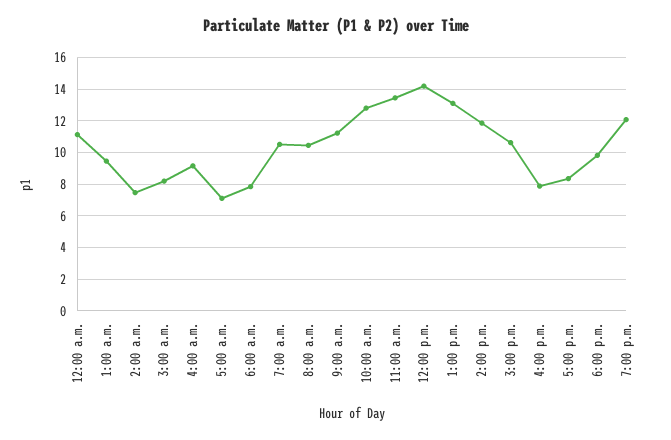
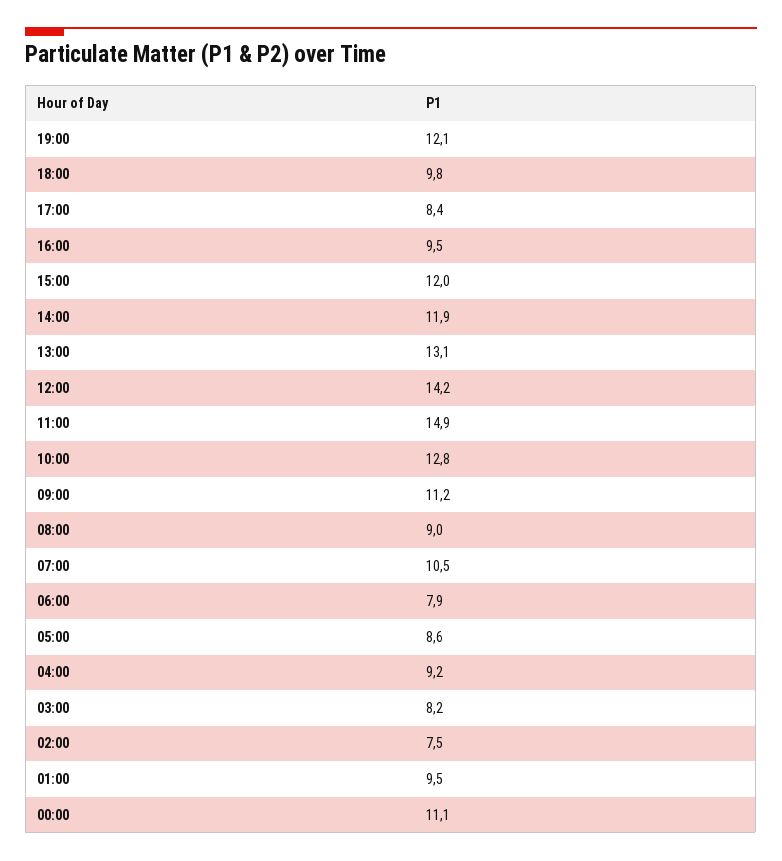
5:00 a.m.: 7 -> 8.6
8:00 a.m.: 10.5 -> 9
11:00 a.m.: 13.5 -> 14.9
3:00 p.m.: 10.5 -> 12
4:00 p.m.: 8 -> 9.5

